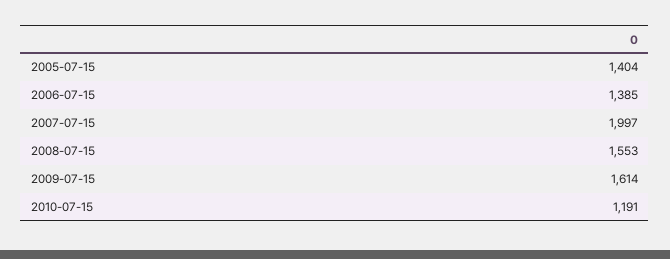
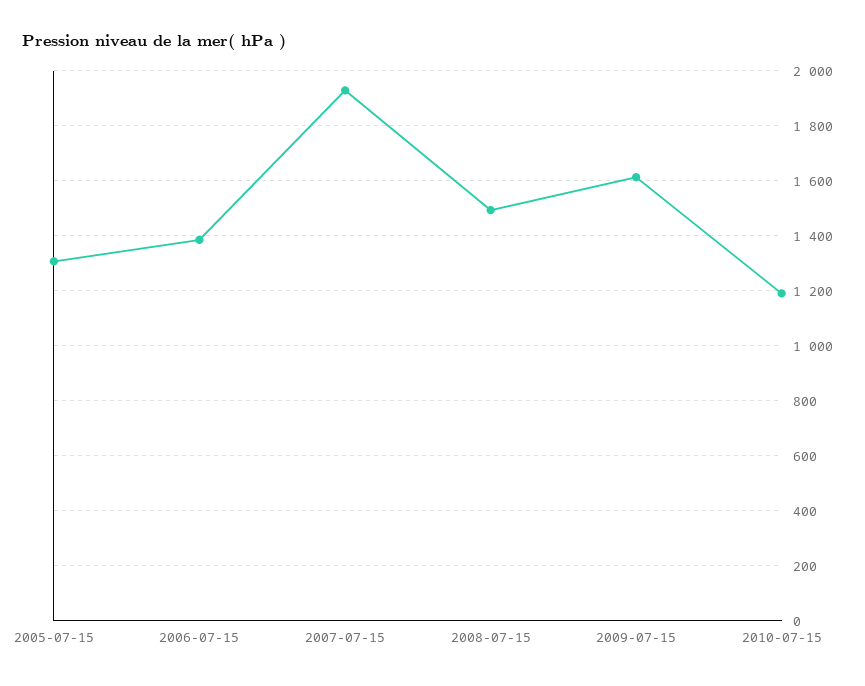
2005-07-15: 1404 -> 1300
2007-07-15: 1997 -> 1925
2008-07-15: 1553 -> 1500

